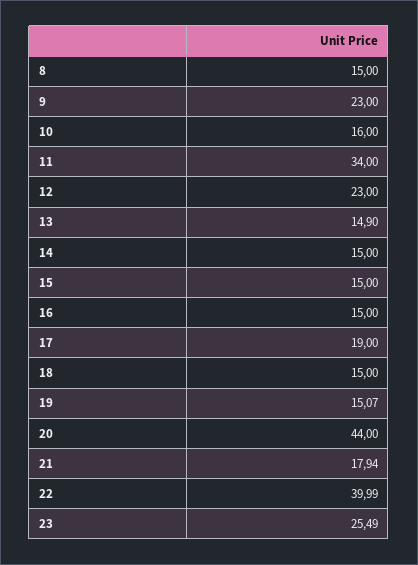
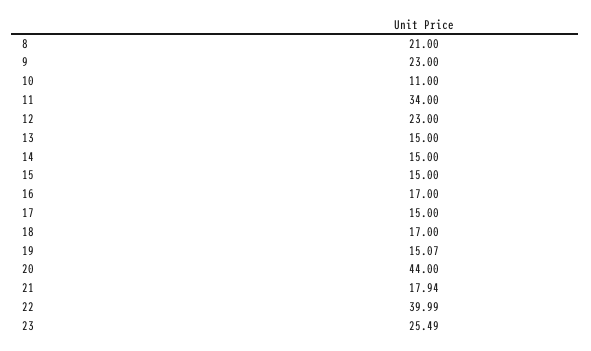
8: 15 -> 21
10: 16 -> 11
13: 14.9 -> 15
16: 15 -> 17
17: 19 -> 15
18: 15 -> 17

